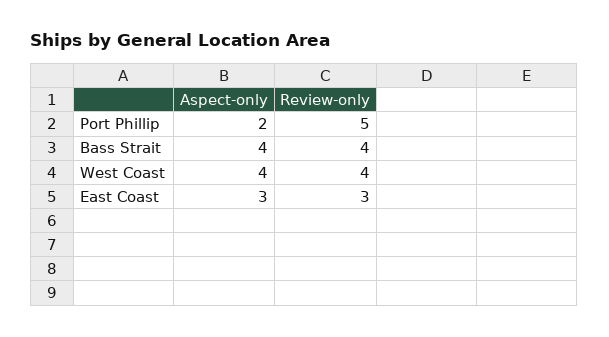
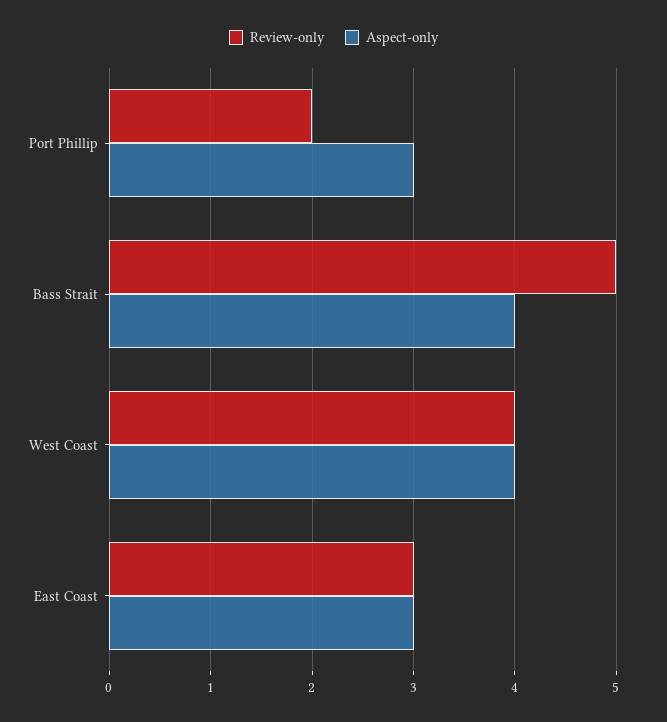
Aspect-only, Port Phillip: 2 -> 3
Review-only, Port Phillip: 5 -> 2
Review-only, Bass Strait: 4 -> 5

